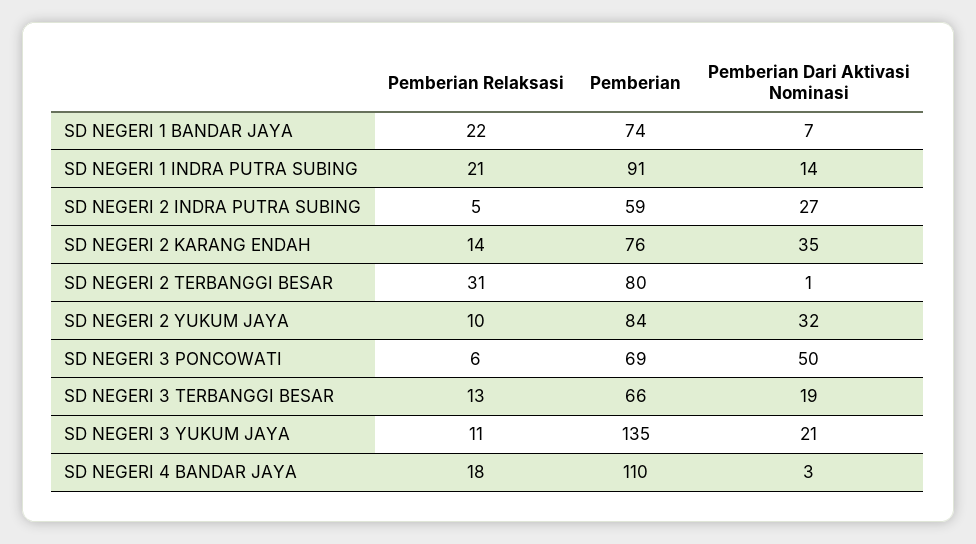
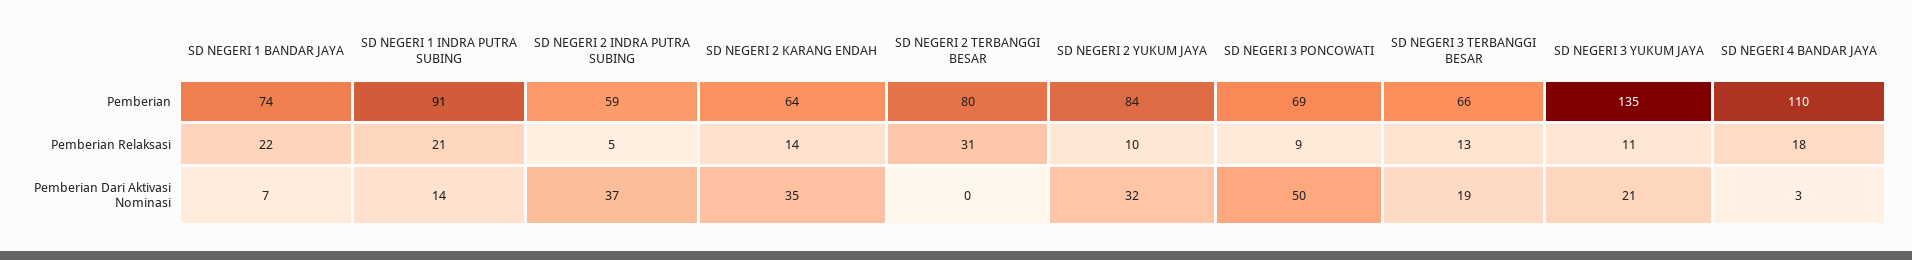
Pemberian Dari Aktivasi Nominasi, SD NEGERI 2 INDRA PUTRA SUBING: 27 -> 37
Pemberian, SD NEGERI 2 KARANG ENDAH: 76 -> 64
Pemberian Dari Aktivasi Nominasi, SD NEGERI 2 TERBANGGI BESAR: 1 -> 0
Pemberian Relaksasi, SD NEGERI 3 PONCOWATI: 6 -> 9

